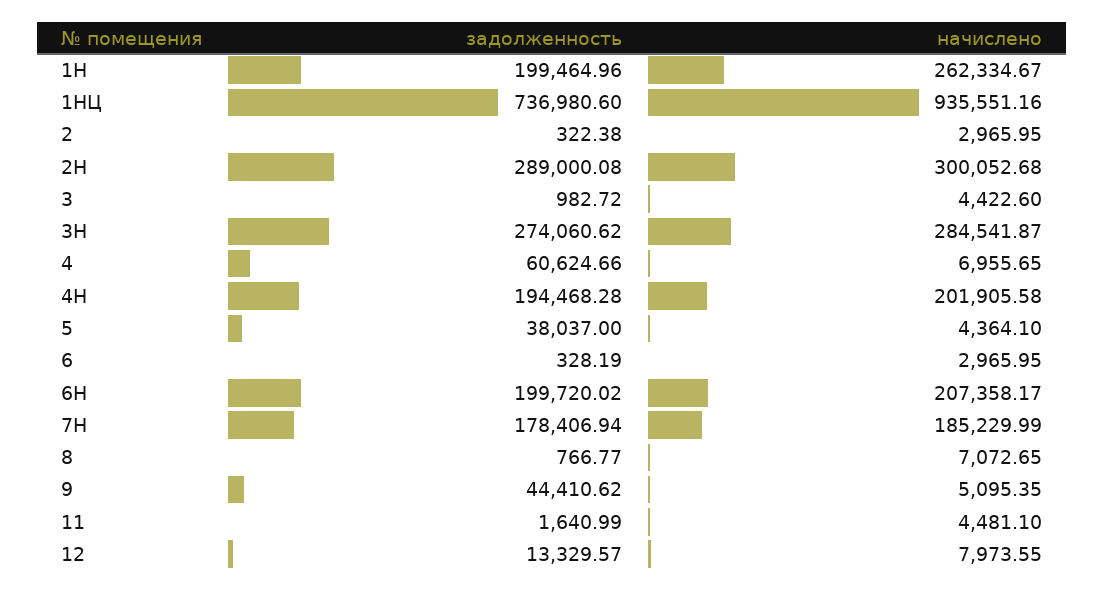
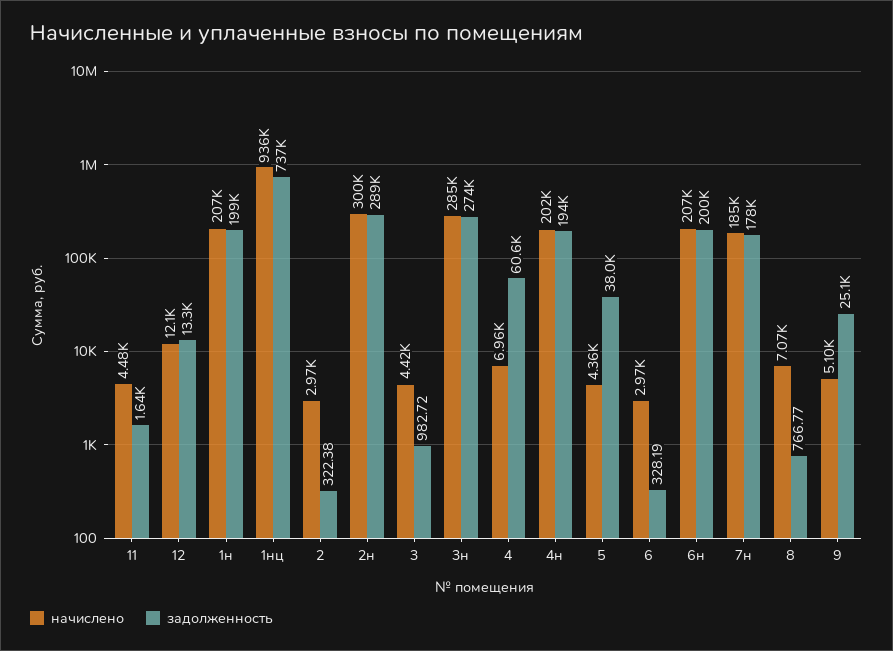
начислено, 1Н: 262334.67 -> 207000
задолженность, 9: 44410.62 -> 25100
начислено, 12: 7973.55 -> 12100

